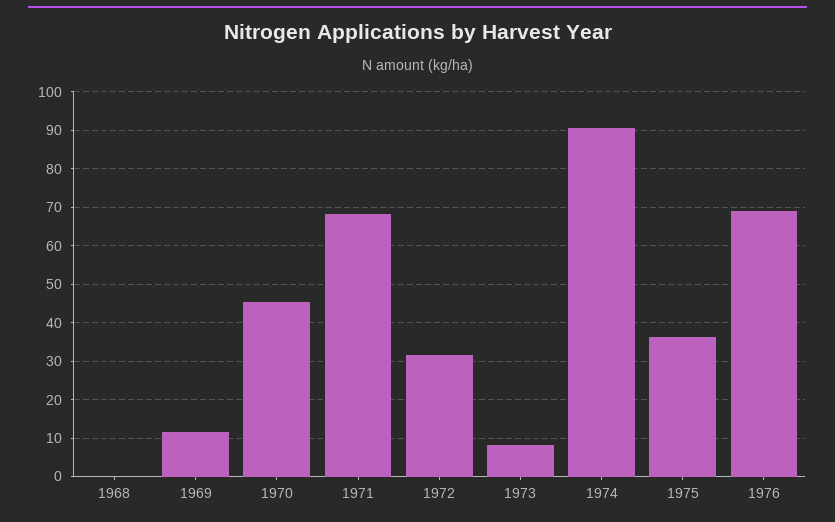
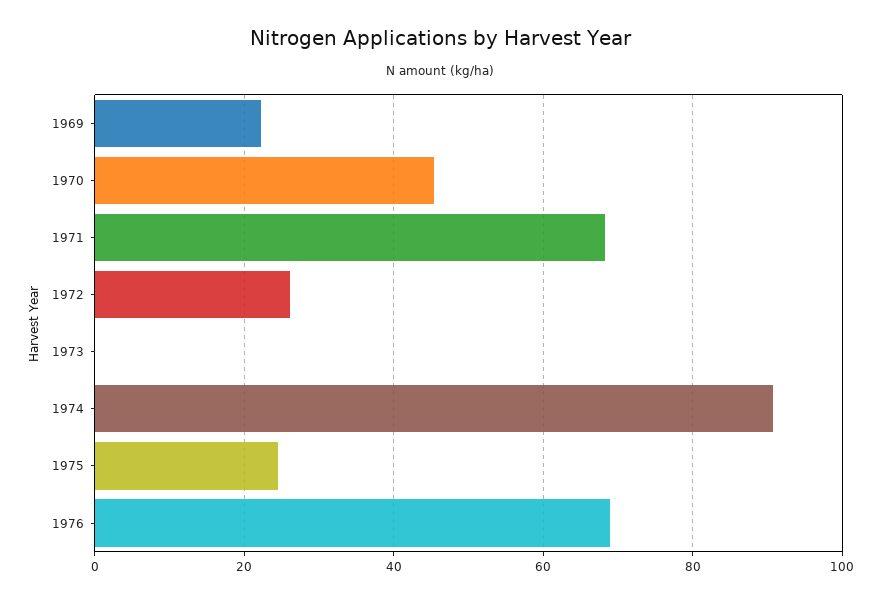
1968: 0 -> none
1969: 12 -> 22
1972: 32 -> 26
1973: 8 -> 0
1975: 36 -> 24

